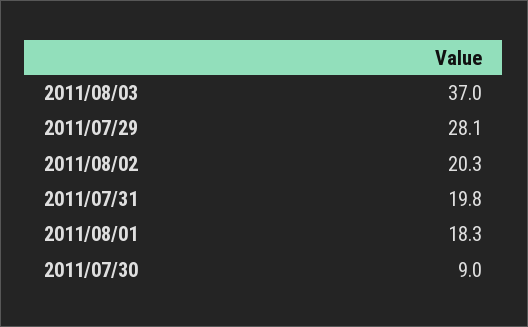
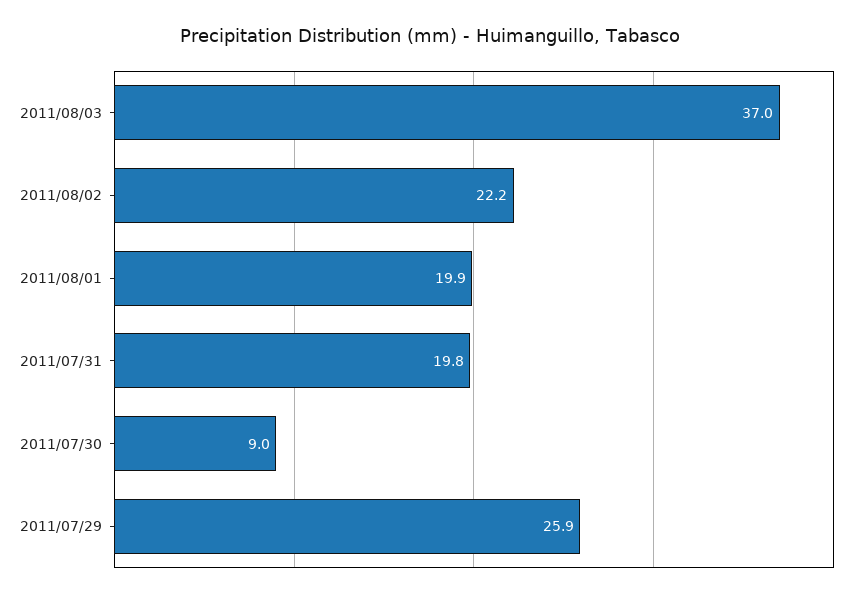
2011/07/29: 28.1 -> 25.9
2011/08/02: 20.3 -> 22.2
2011/08/01: 18.3 -> 19.9

